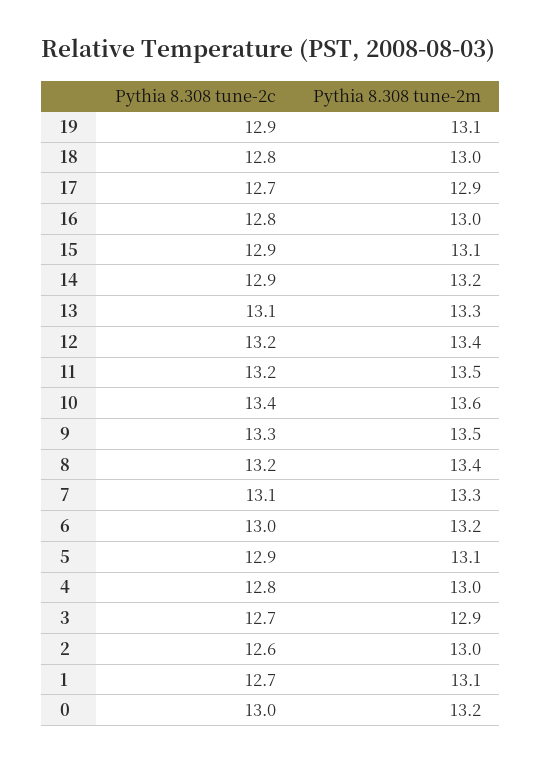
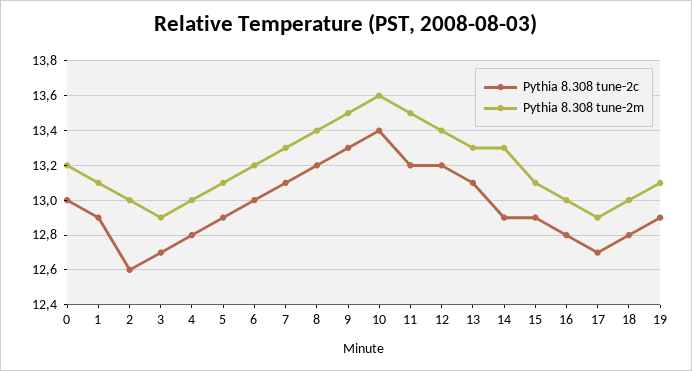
Pythia 8.308 tune-2m, 14: 13.2 -> 13.3
Pythia 8.308 tune-2c, 1: 12.7 -> 12.9

